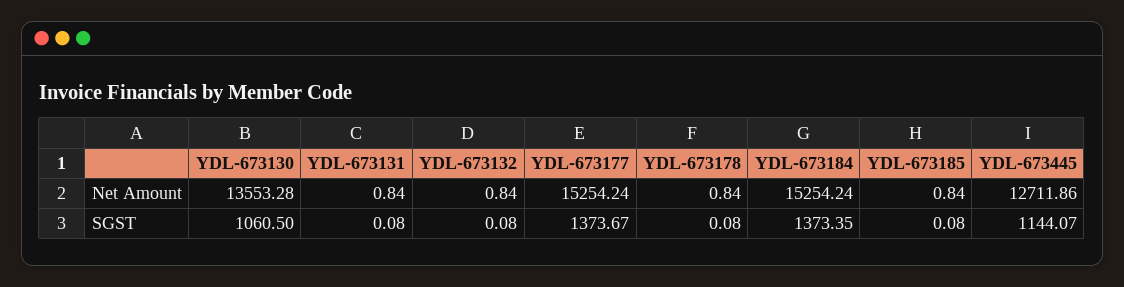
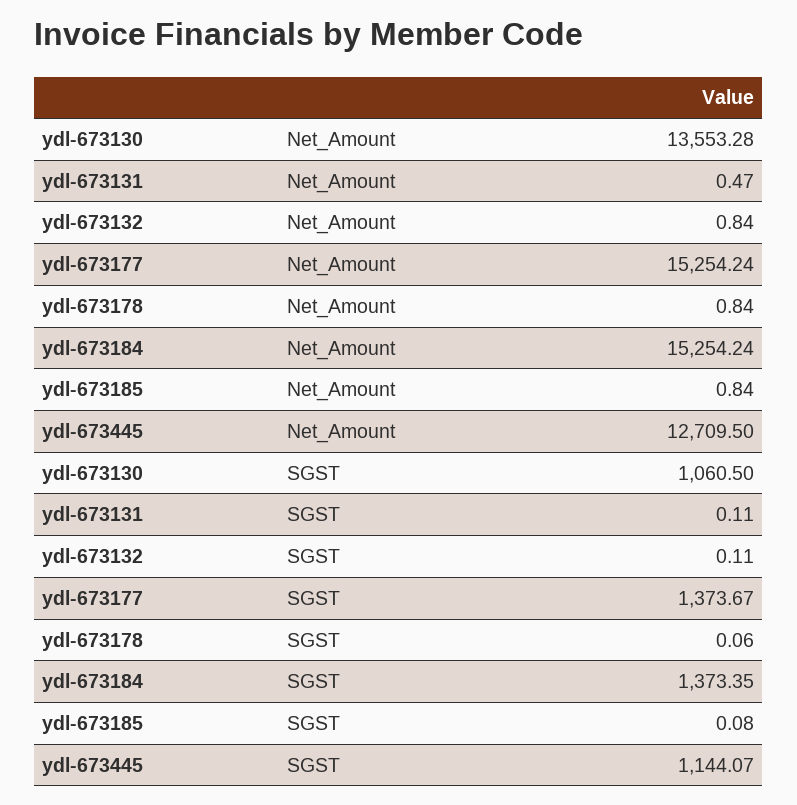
YDL-673131, Net Amount: 0.84 -> 0.47
YDL-673445, Net Amount: 12711.86 -> 12709.5
YDL-673131, SGST: 0.08 -> 0.11
YDL-673132, SGST: 0.08 -> 0.11
YDL-673178, SGST: 0.08 -> 0.06

